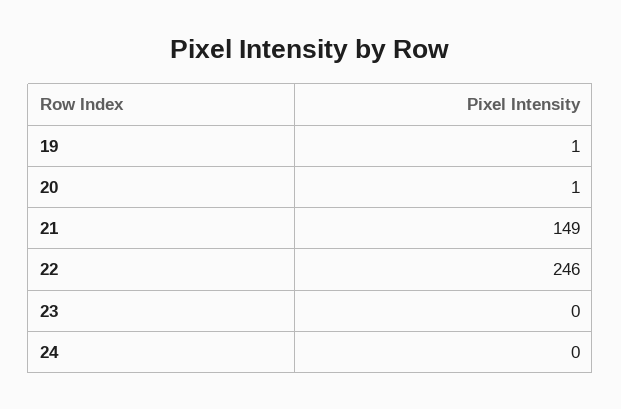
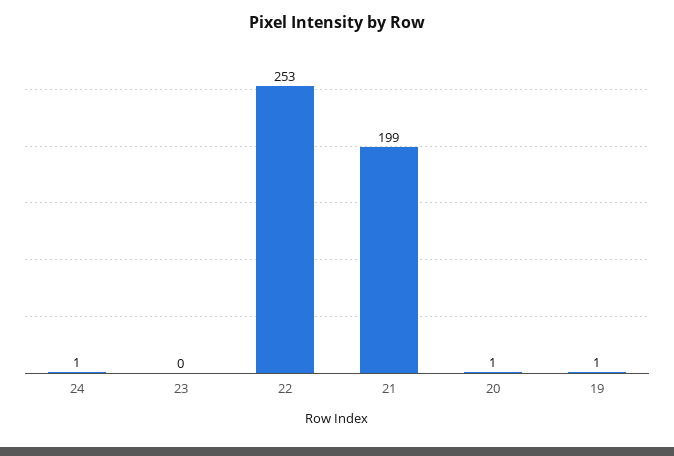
21: 149 -> 199
22: 246 -> 253
24: 0 -> 1

